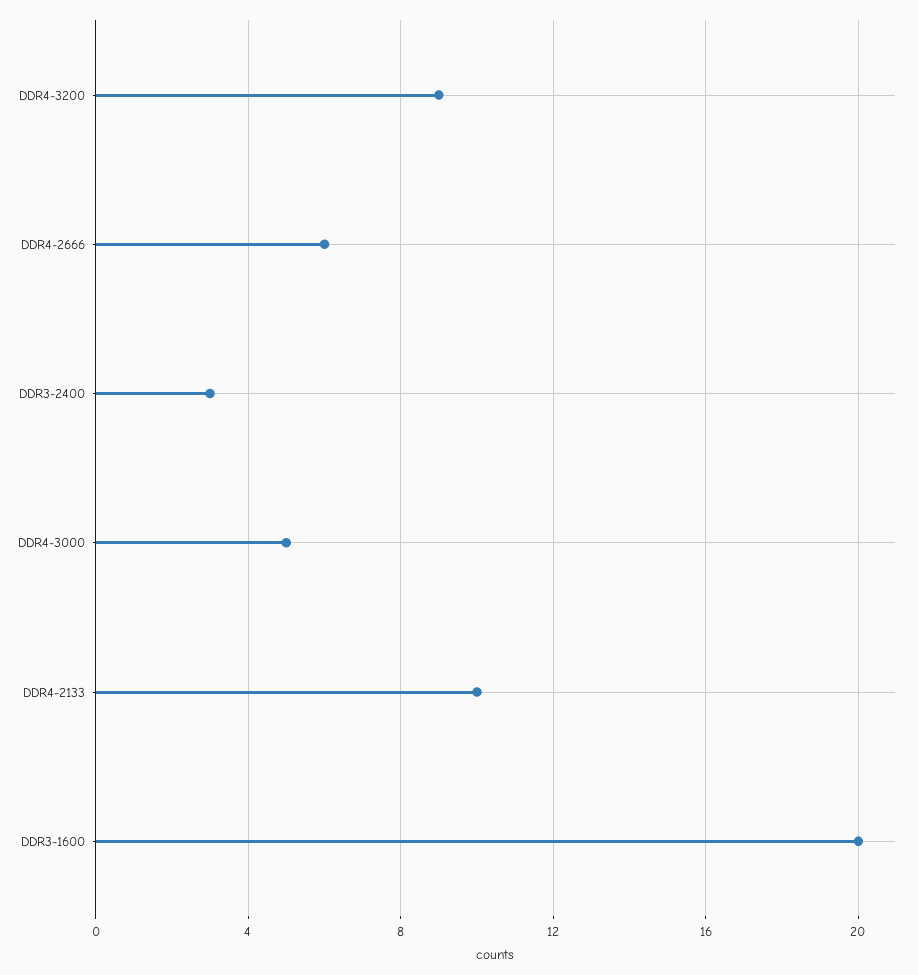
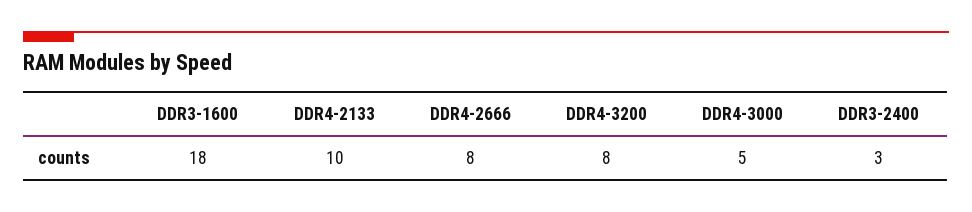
DDR4-3200: 9 -> 8
DDR4-2666: 6 -> 8
DDR3-1600: 20 -> 18

